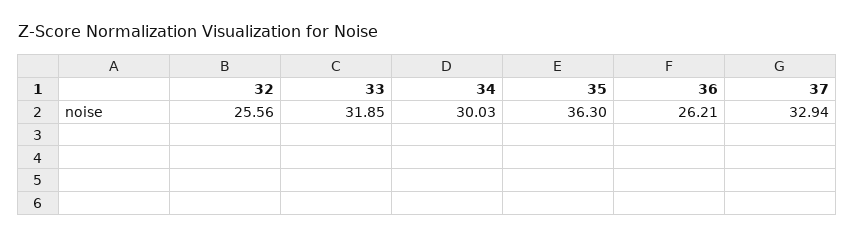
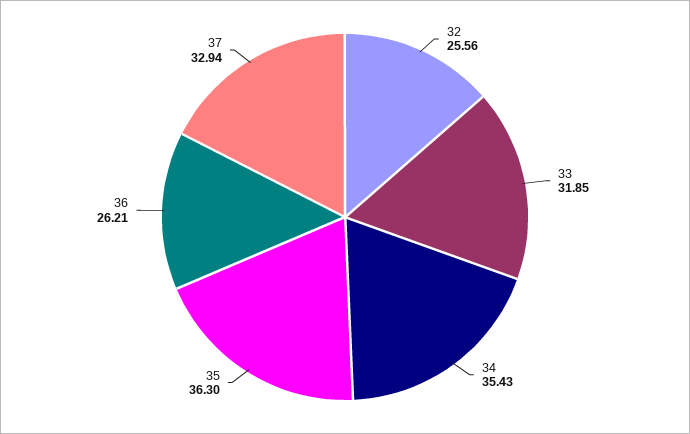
34: 30.03 -> 35.43

